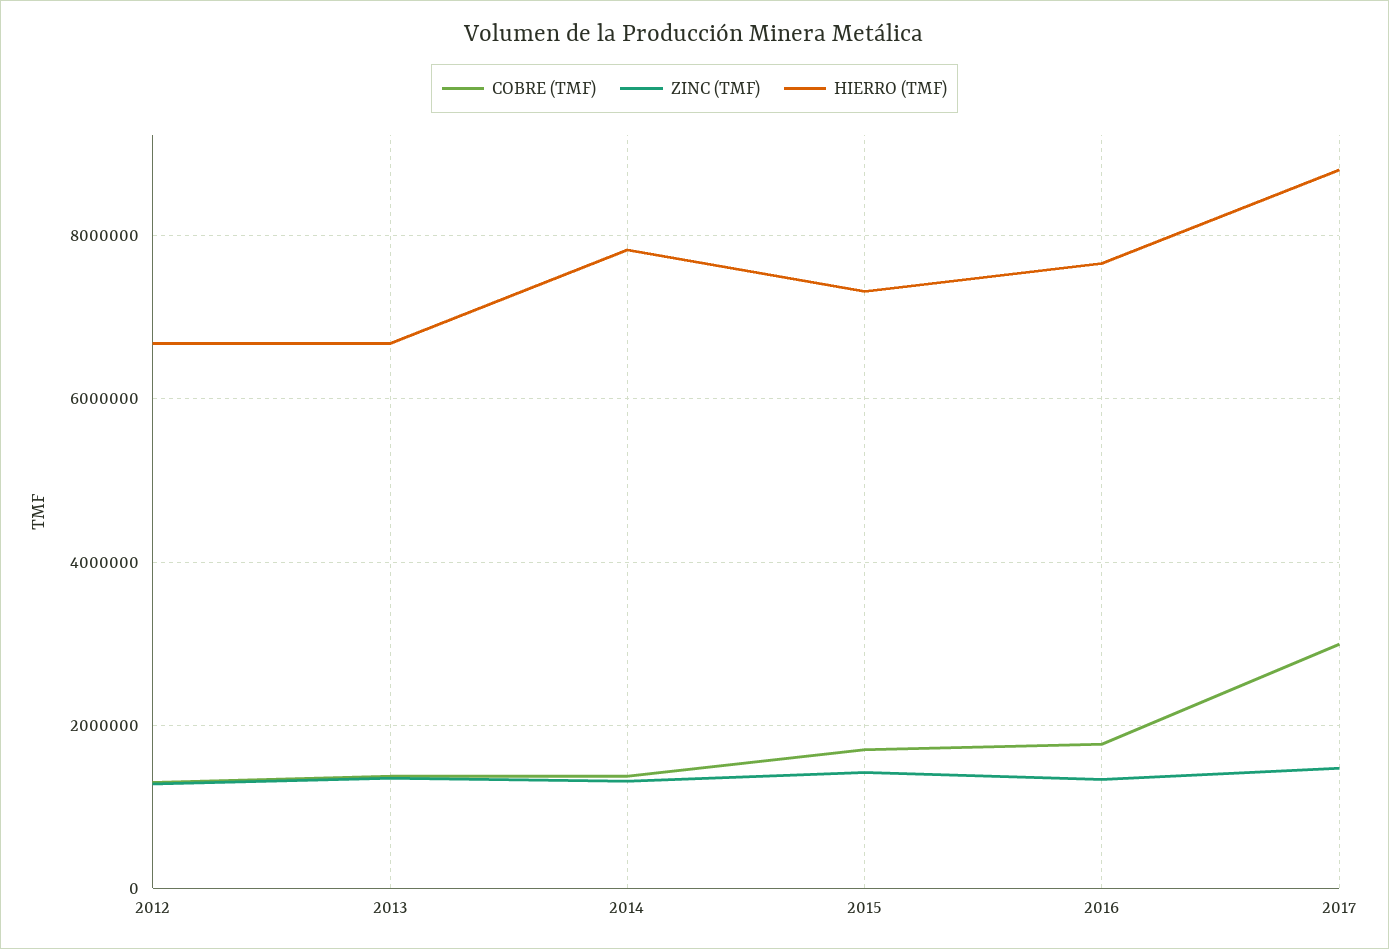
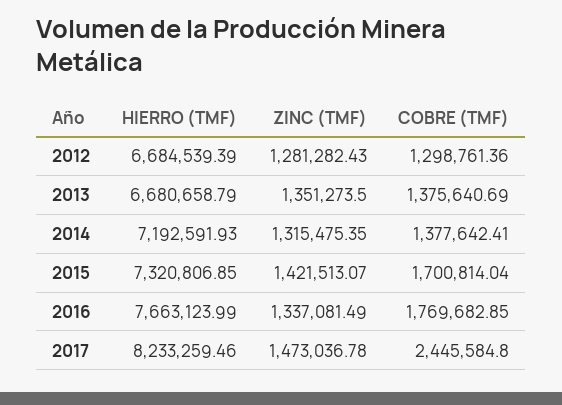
HIERRO (TMF), 2014: 7800000 -> 7192591.93
COBRE (TMF), 2017: 3000000 -> 2445584.8
HIERRO (TMF), 2017: 8800000 -> 8233259.46

